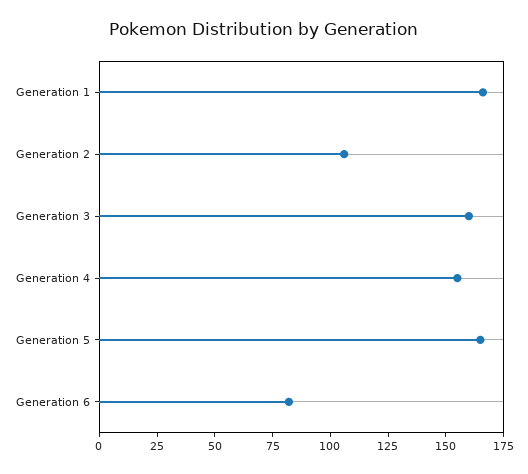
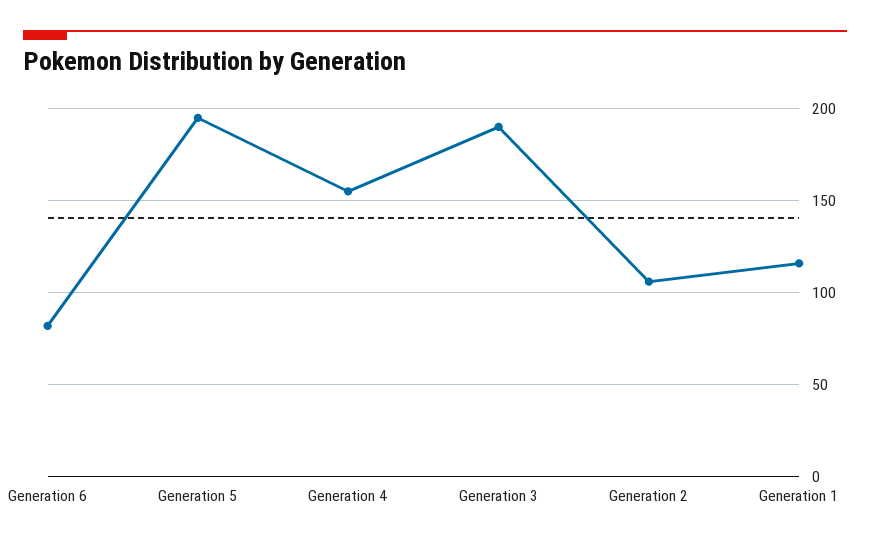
Generation 1: 165 -> 115
Generation 3: 160 -> 190
Generation 5: 165 -> 195

